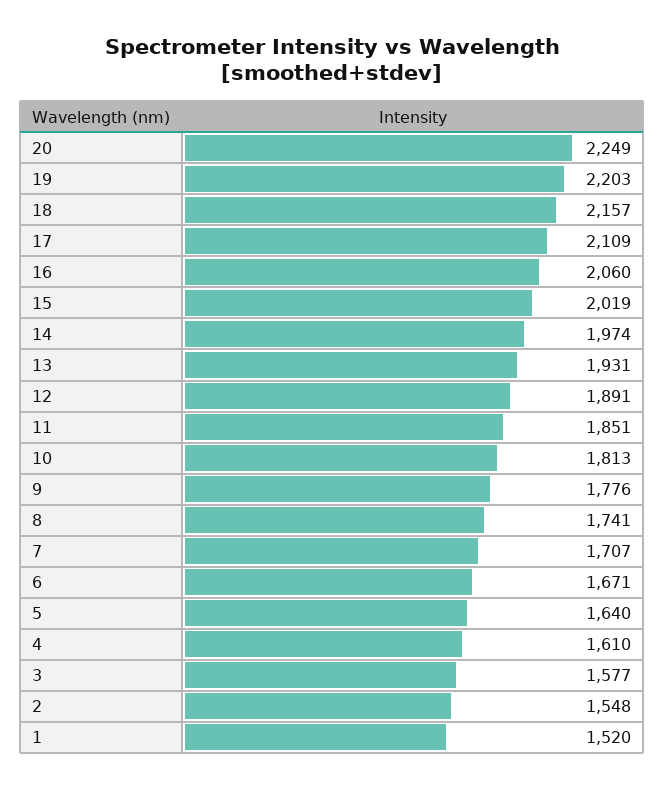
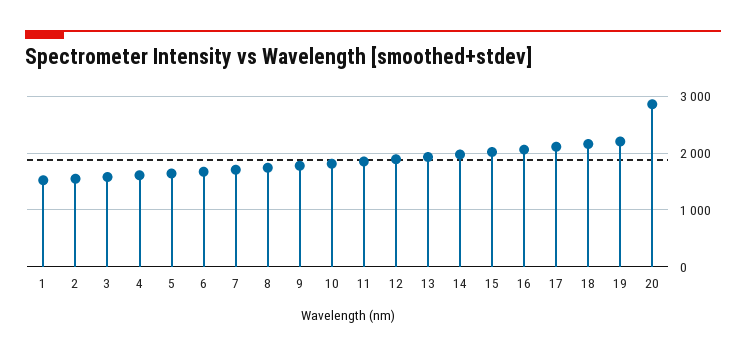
20: 2249 -> 2800

